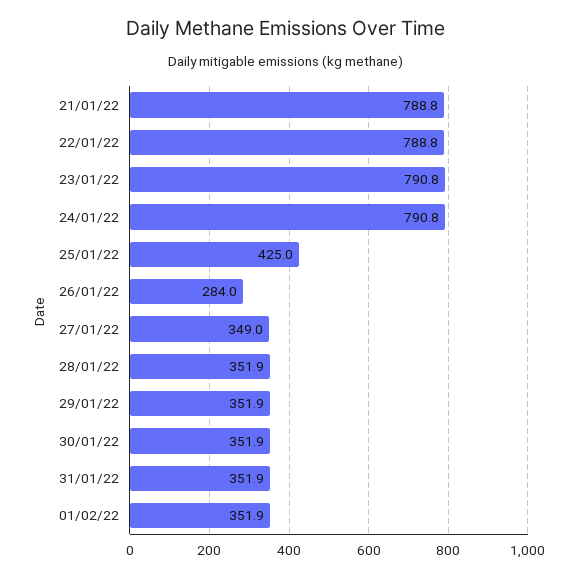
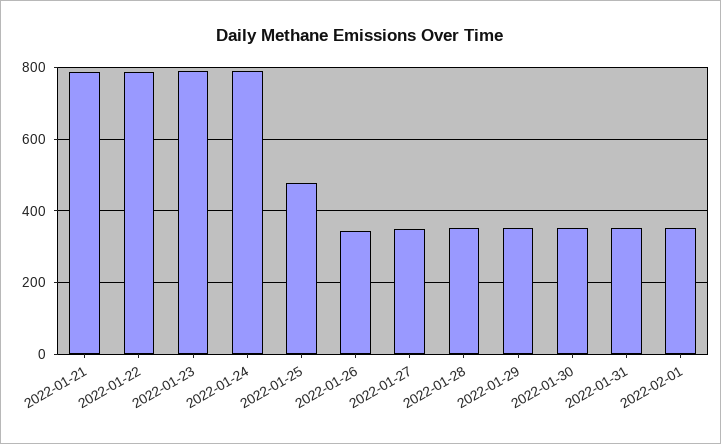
25/01/22: 425 -> 480
26/01/22: 284 -> 340

